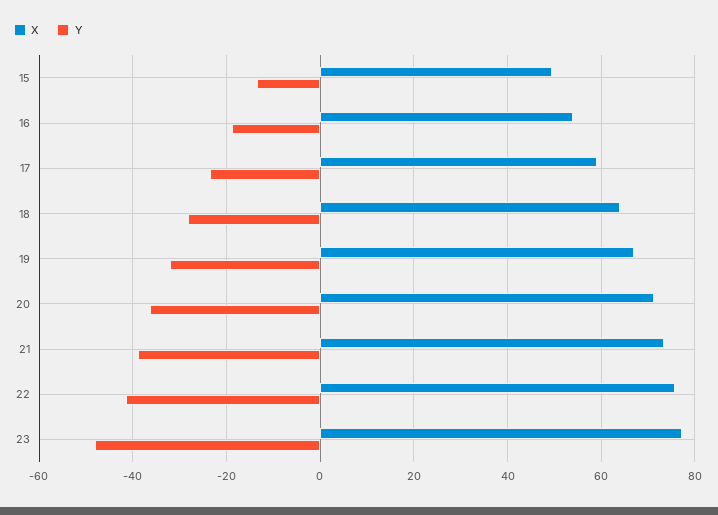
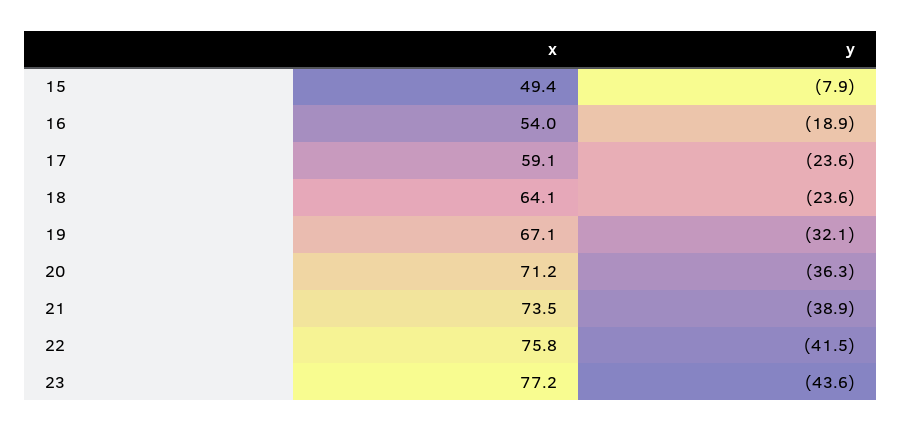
Y, 15: -14 -> -7.9
Y, 18: -28 -> -23.6
Y, 23: -48 -> -43.6

